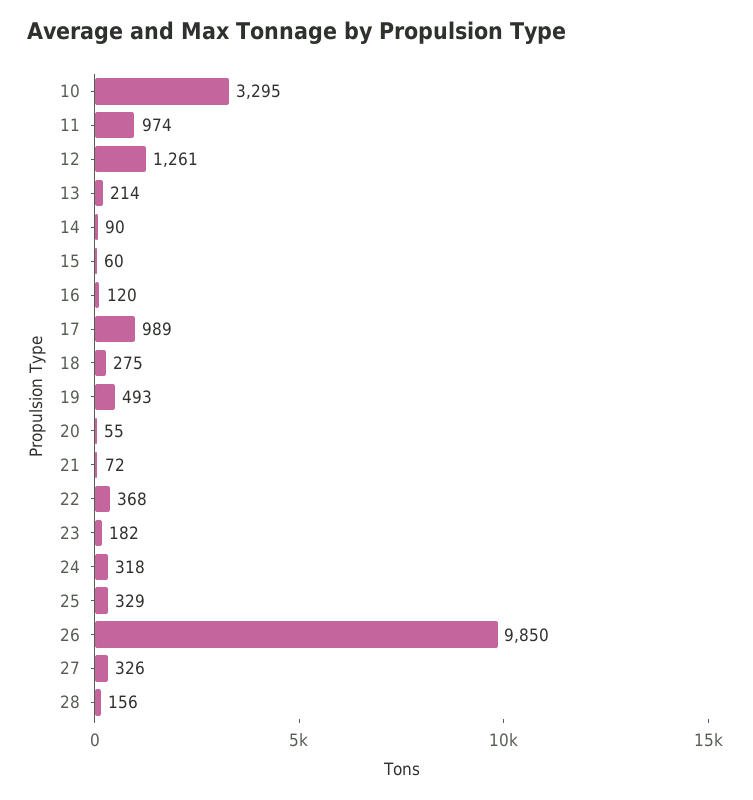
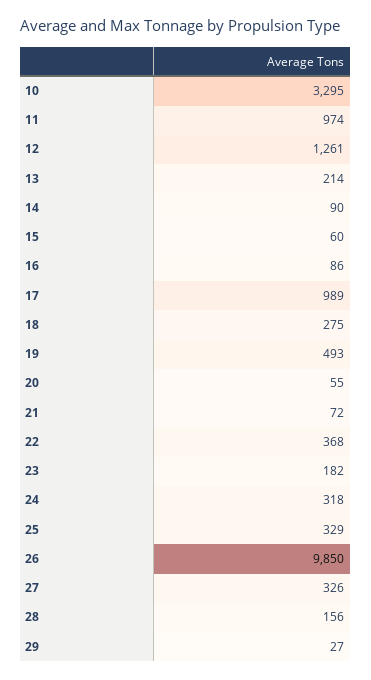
16: 120 -> 86
29: none -> 27

